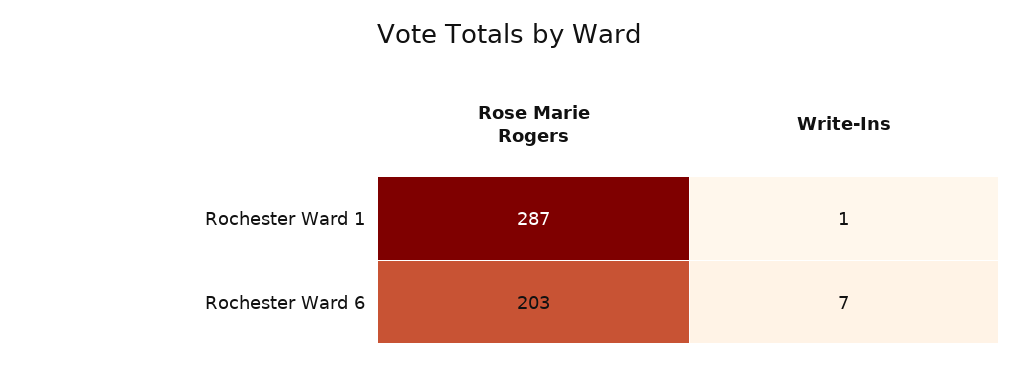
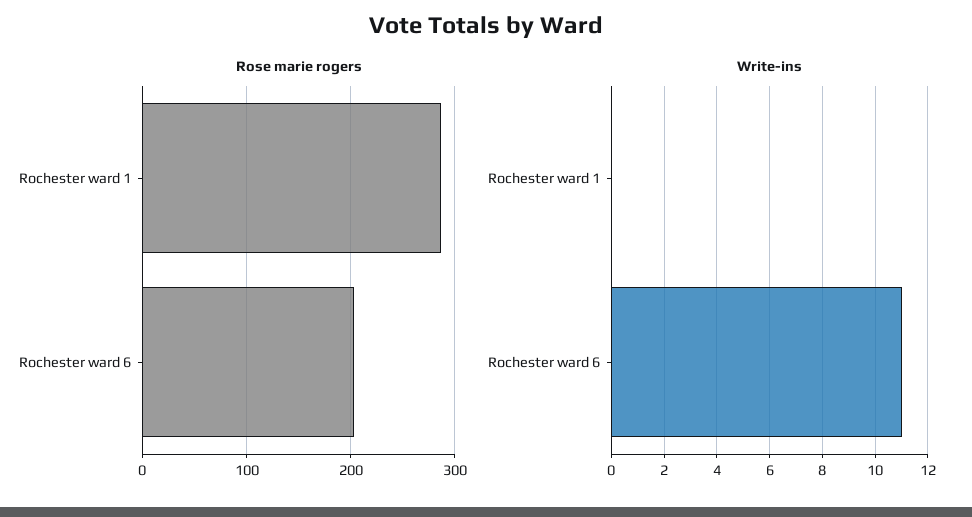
Write-Ins, Rochester Ward 1: 1 -> 0
Write-Ins, Rochester Ward 6: 7 -> 11

